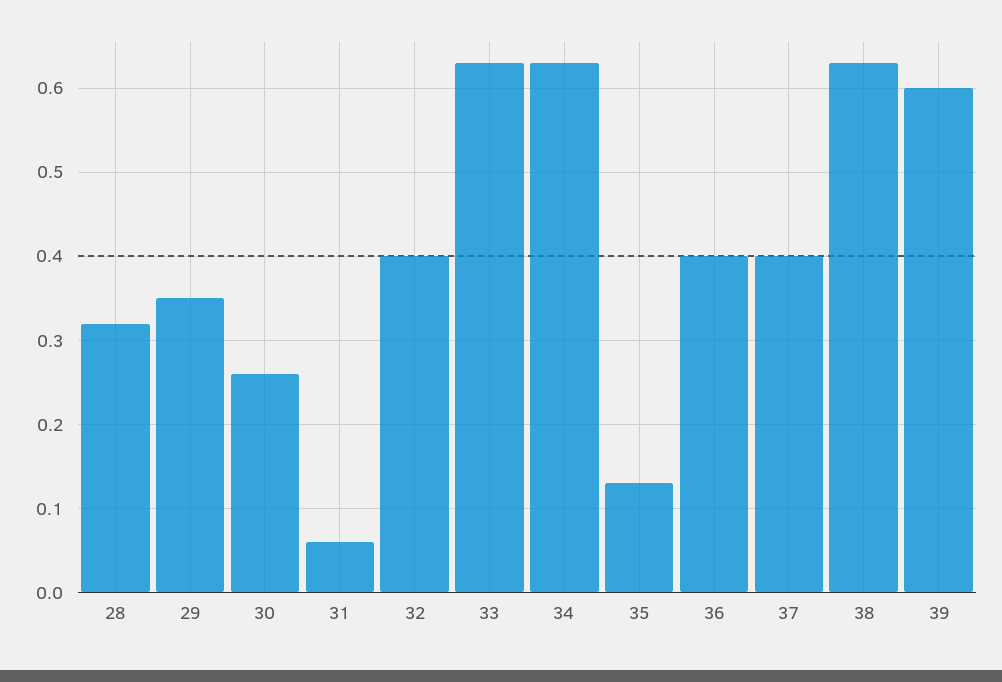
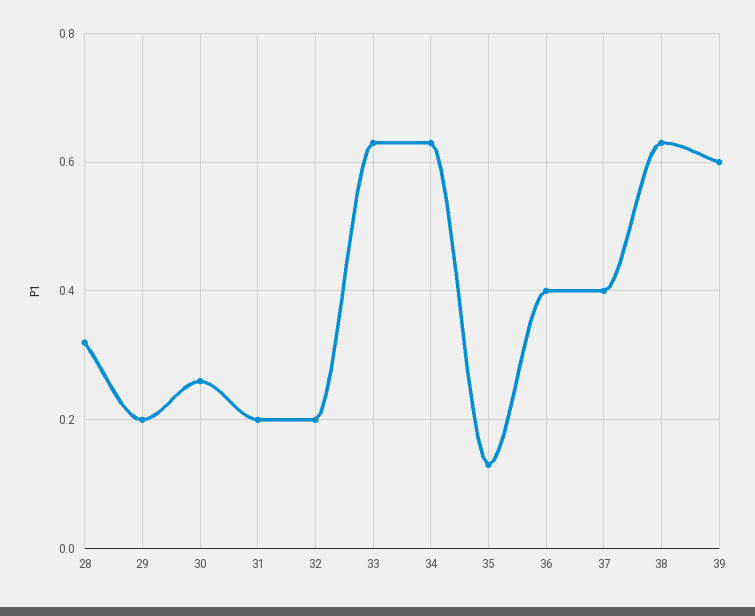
29: 0.35 -> 0.2
31: 0.06 -> 0.2
32: 0.4 -> 0.2

